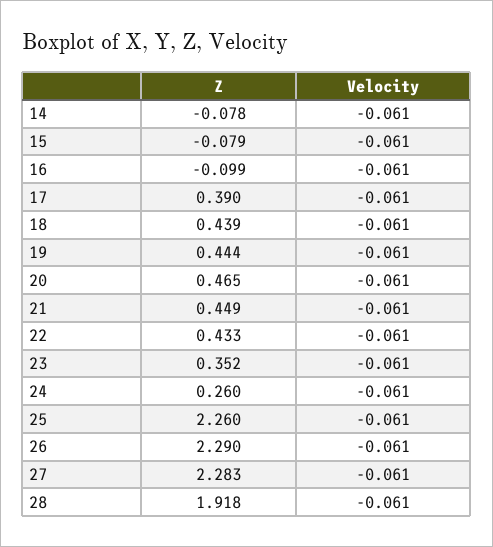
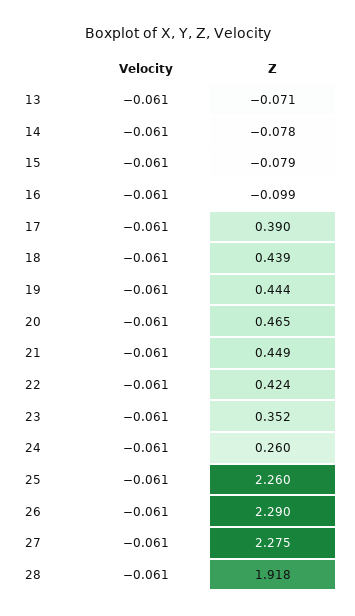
Z, 22: 0.433 -> 0.424
Z, 27: 2.283 -> 2.275
Velocity, 13: none -> -0.061
Z, 13: none -> -0.071

